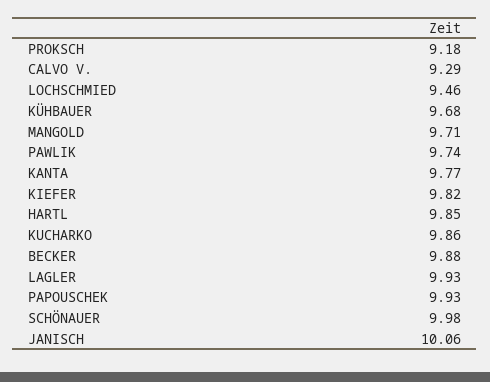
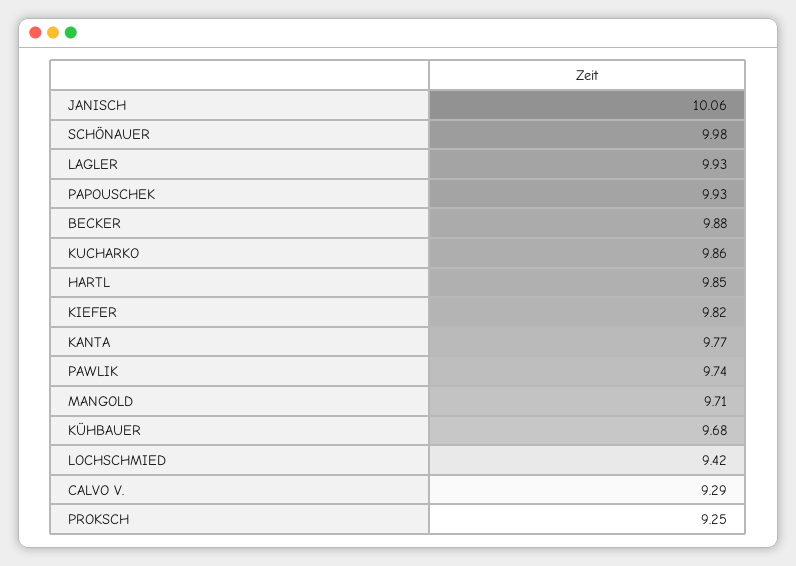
PROKSCH: 9.18 -> 9.25
LOCHSCHMIED: 9.46 -> 9.42

